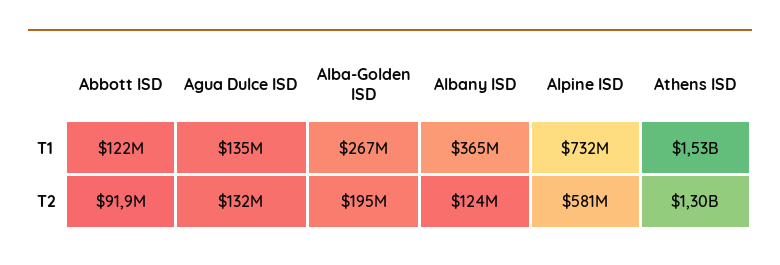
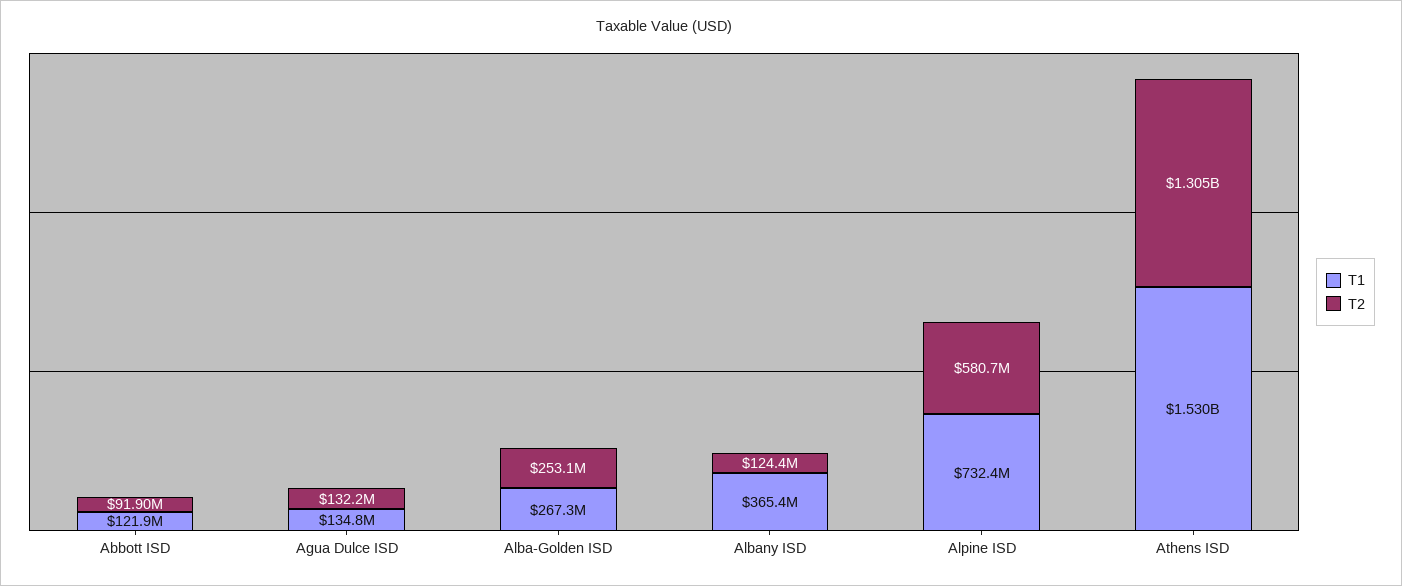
T2, Alba-Golden ISD: 195000000 -> 253100000

